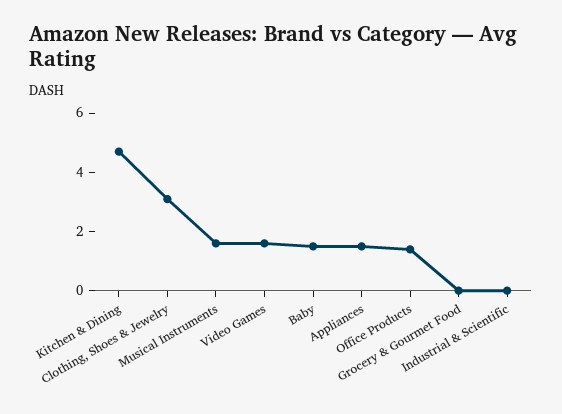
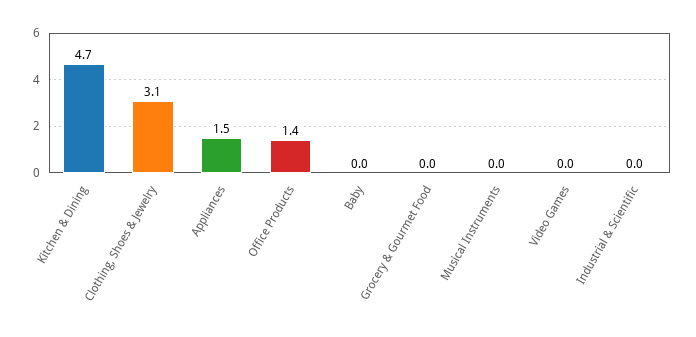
Musical Instruments: 1.5 -> 0
Video Games: 1.5 -> 0
Baby: 1.5 -> 0

